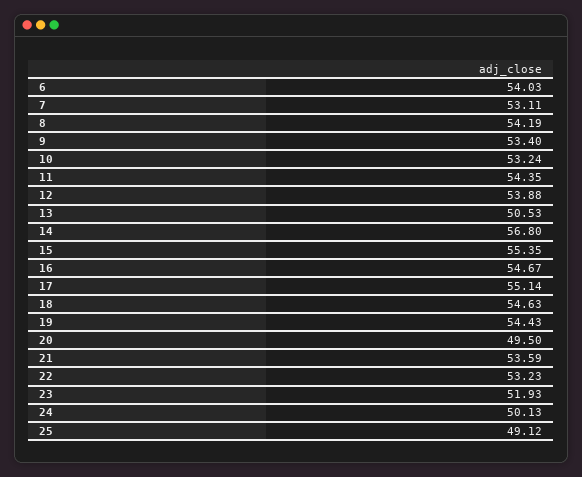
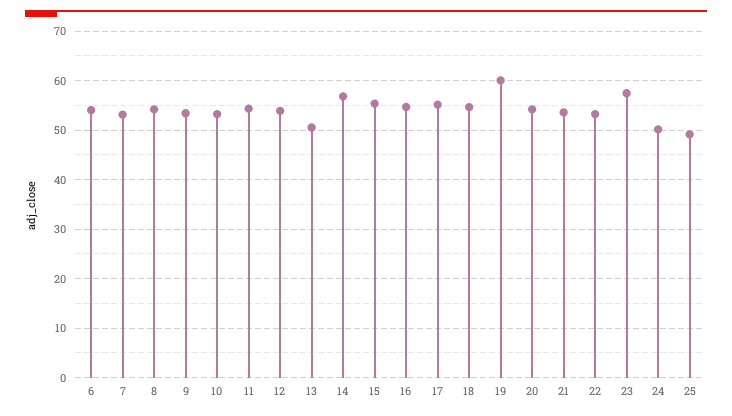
19: 54.43 -> 60
20: 49.5 -> 54
23: 51.93 -> 58

